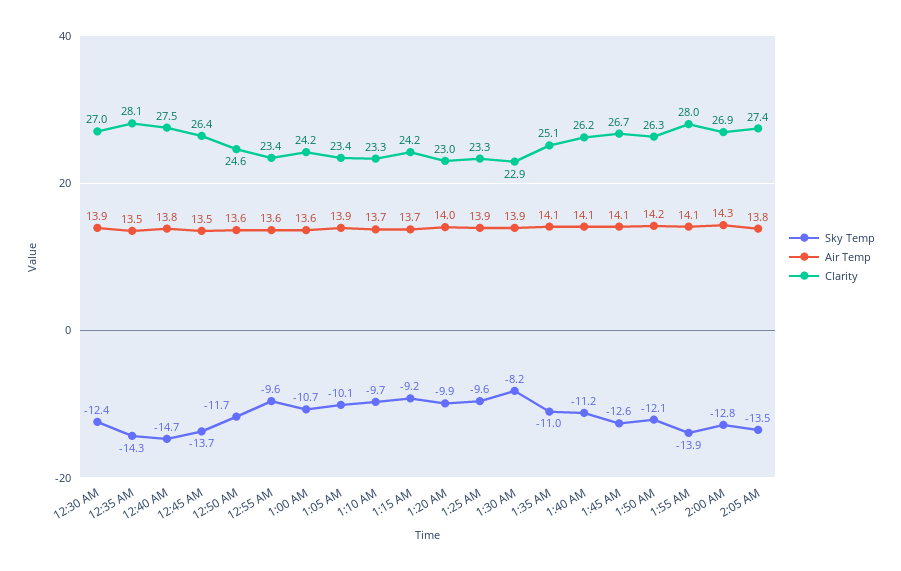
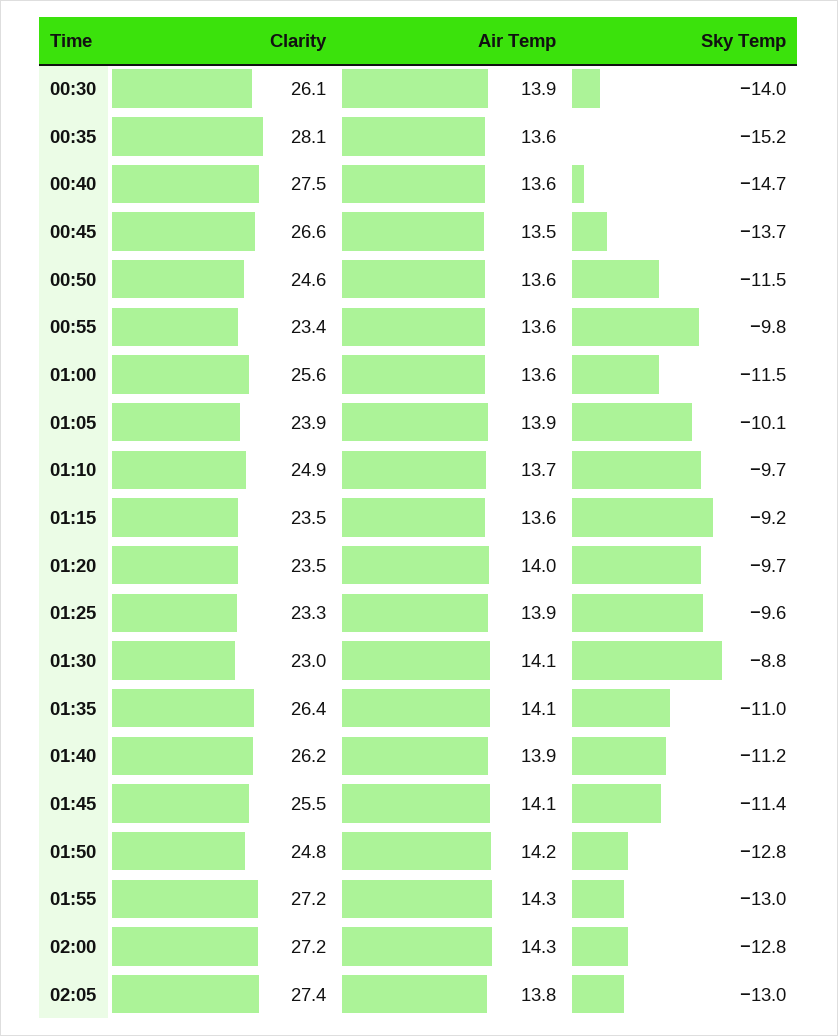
Sky Temp, 12:30 AM: -12.4 -> -14
Clarity, 12:30 AM: 27 -> 26.1
Sky Temp, 12:35 AM: -14.3 -> -15.2
Air Temp, 12:35 AM: 13.5 -> 13.6
Air Temp, 12:40 AM: 13.8 -> 13.6
Clarity, 12:45 AM: 26.4 -> 26.6
Sky Temp, 12:50 AM: -11.7 -> -11.5
Sky Temp, 12:55 AM: -9.6 -> -9.8
Sky Temp, 1:00 AM: -10.7 -> -11.5
Clarity, 1:00 AM: 24.2 -> 25.6
Clarity, 1:05 AM: 23.4 -> 23.9
Clarity, 1:10 AM: 23.3 -> 24.9
Air Temp, 1:15 AM: 13.7 -> 13.6
Clarity, 1:15 AM: 24.2 -> 23.5
Sky Temp, 1:20 AM: -9.9 -> -9.7
Clarity, 1:20 AM: 23 -> 23.5
Sky Temp, 1:30 AM: -8.2 -> -8.8
Air Temp, 1:30 AM: 13.9 -> 14.1
Clarity, 1:30 AM: 22.9 -> 23
Clarity, 1:35 AM: 25.1 -> 26.4
Air Temp, 1:40 AM: 14.1 -> 13.9
Sky Temp, 1:45 AM: -12.6 -> -11.4
Clarity, 1:45 AM: 26.7 -> 25.5
Sky Temp, 1:50 AM: -12.1 -> -12.8
Clarity, 1:50 AM: 26.3 -> 24.8
Sky Temp, 1:55 AM: -13.9 -> -13
Air Temp, 1:55 AM: 14.1 -> 14.3
Clarity, 1:55 AM: 28 -> 27.2
Clarity, 2:00 AM: 26.9 -> 27.2
Sky Temp, 2:05 AM: -13.5 -> -13

